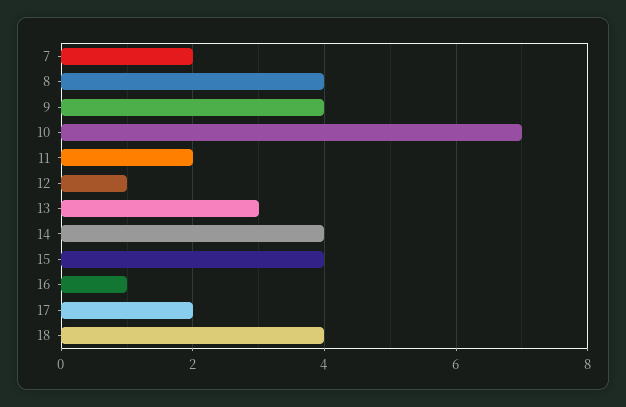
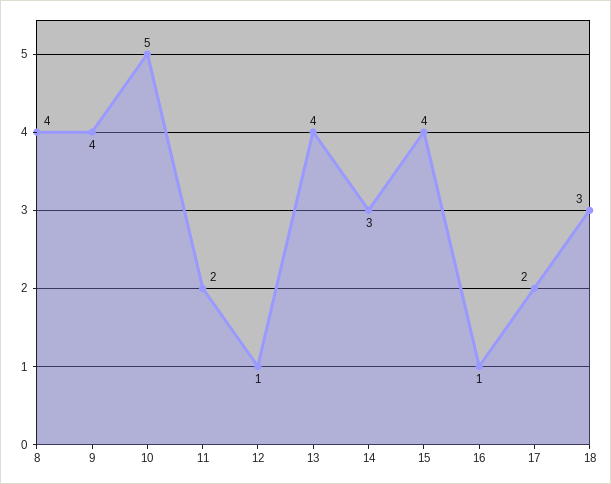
7: 2 -> none
10: 7 -> 5
13: 3 -> 4
14: 4 -> 3
18: 4 -> 3

